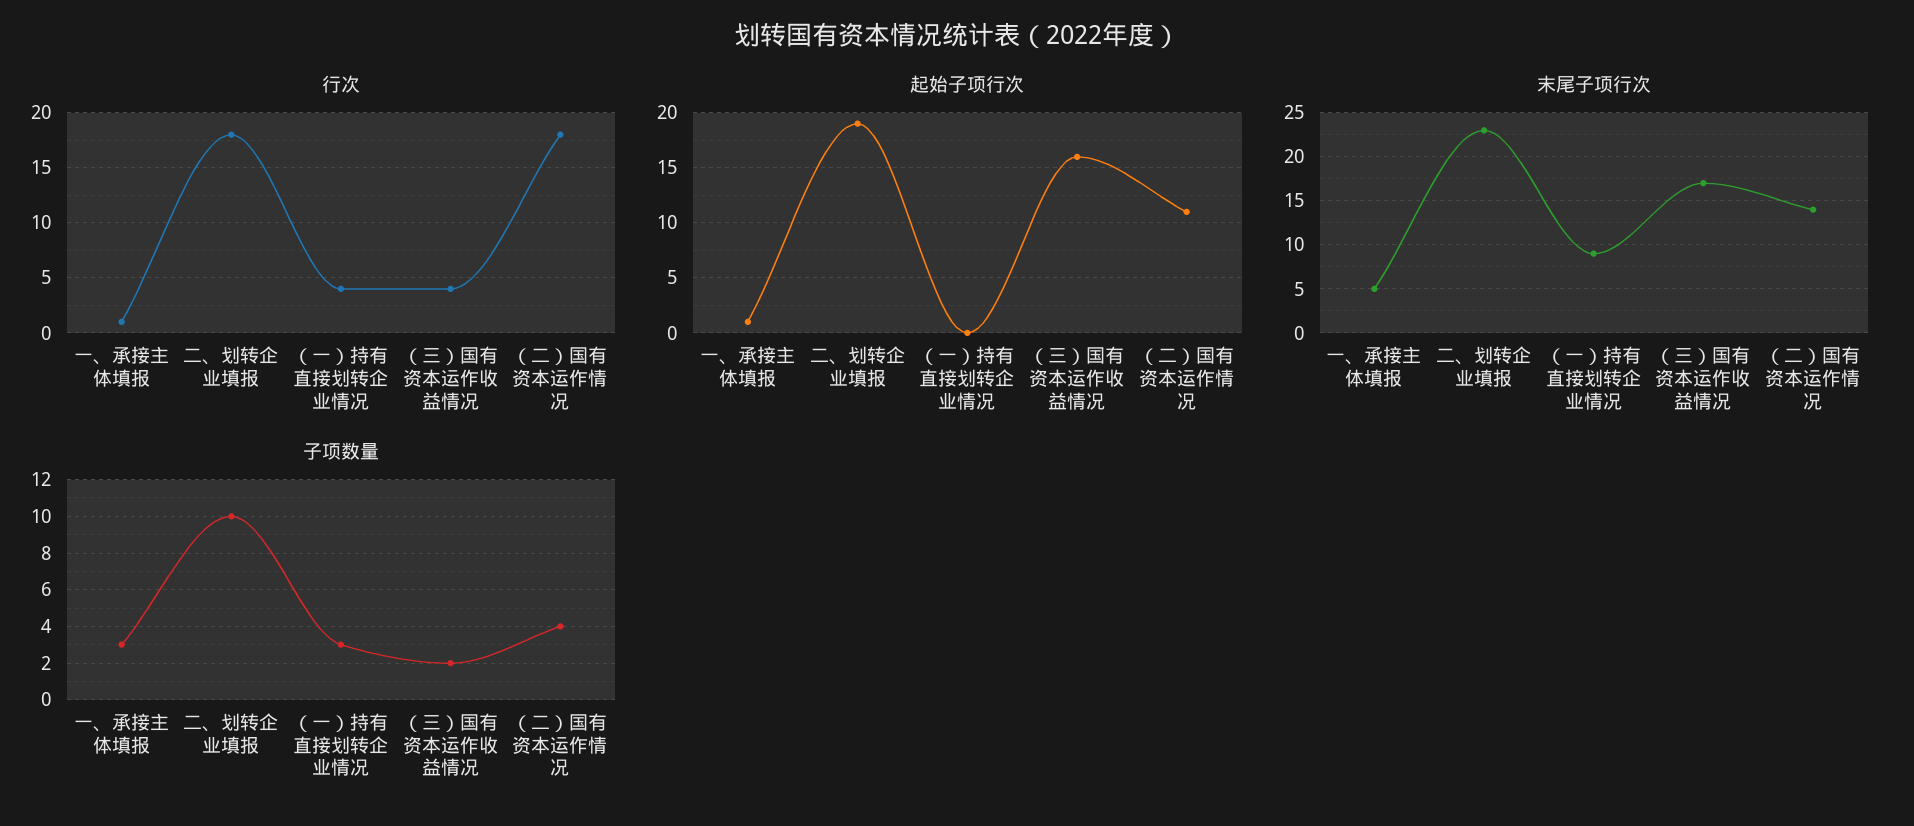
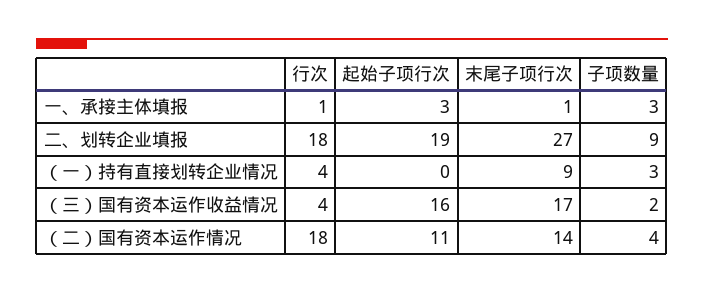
起始子项行次, 一、承接主体填报: 1 -> 3
末尾子项行次, 一、承接主体填报: 5 -> 1
末尾子项行次, 二、划转企业填报: 23 -> 27
子项数量, 二、划转企业填报: 10 -> 9

